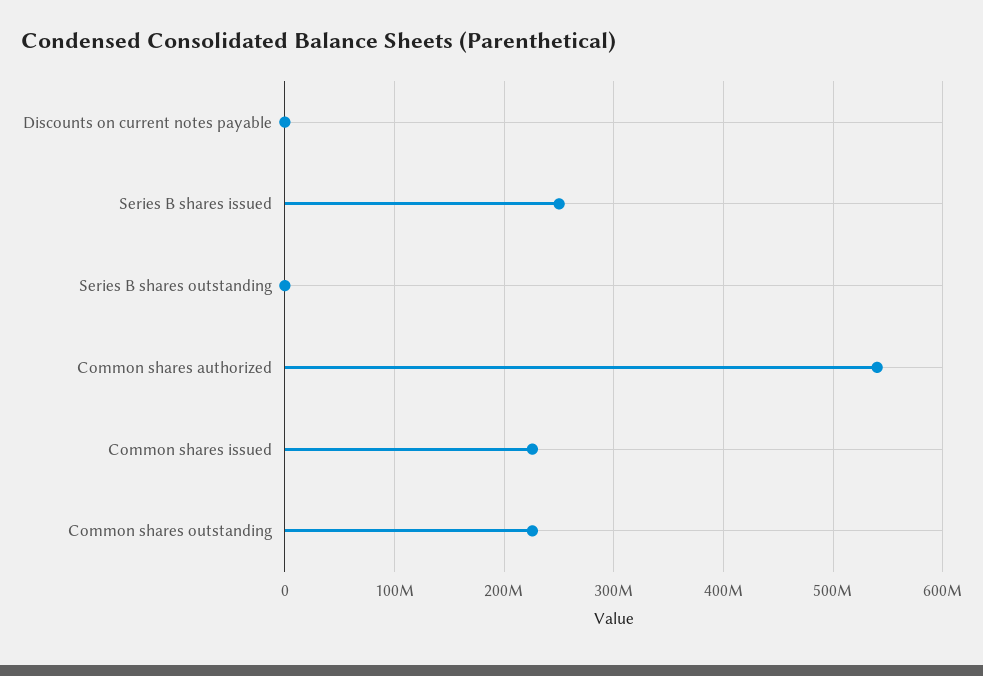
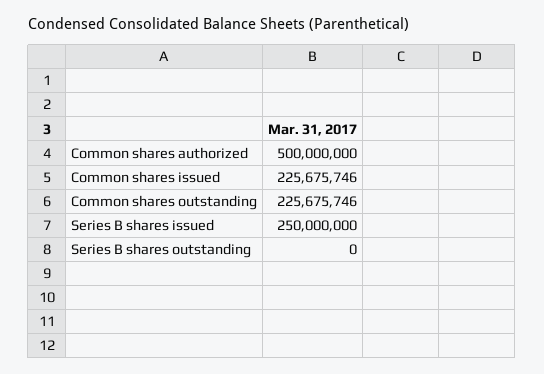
Discounts on current notes payable: 0 -> none
Common shares authorized: 540000000 -> 500000000

